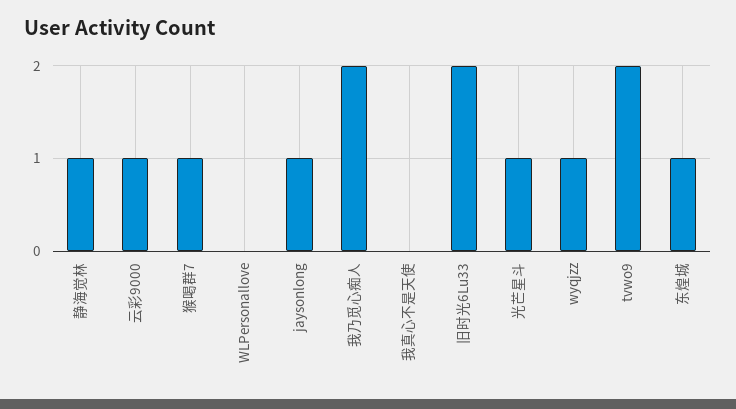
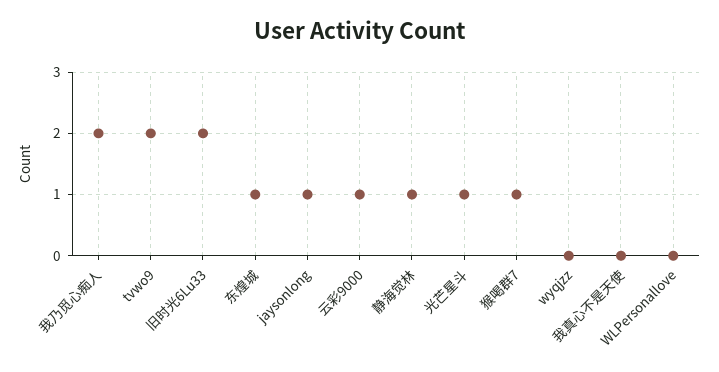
wyqjzz: 1 -> 0

